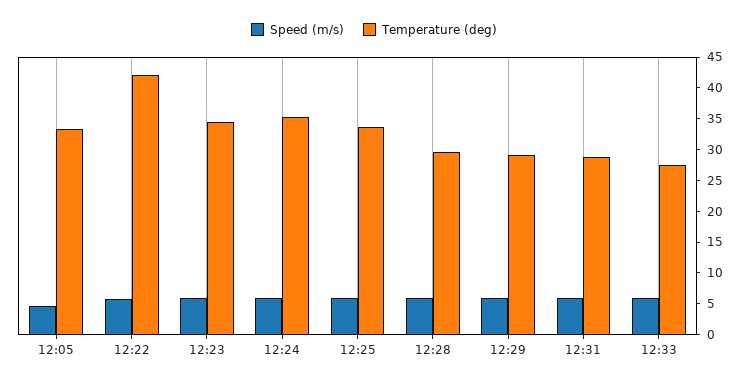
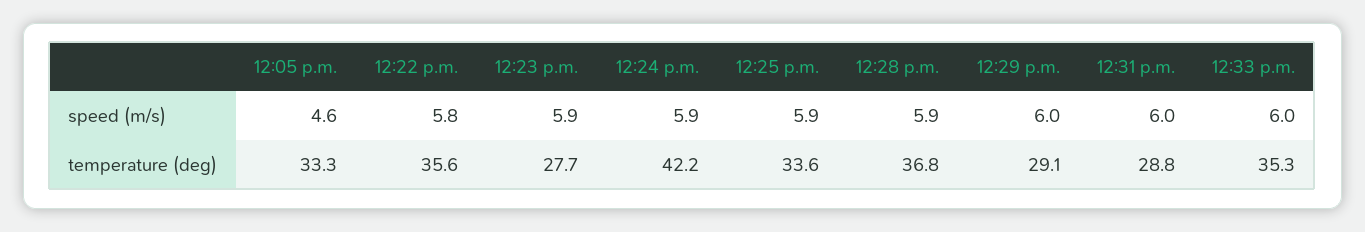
Temperature (deg), 12:22: 42.5 -> 35.6
Temperature (deg), 12:23: 35 -> 27.7
Temperature (deg), 12:24: 35 -> 42.2
Temperature (deg), 12:28: 30 -> 36.8
Temperature (deg), 12:33: 27.5 -> 35.3

